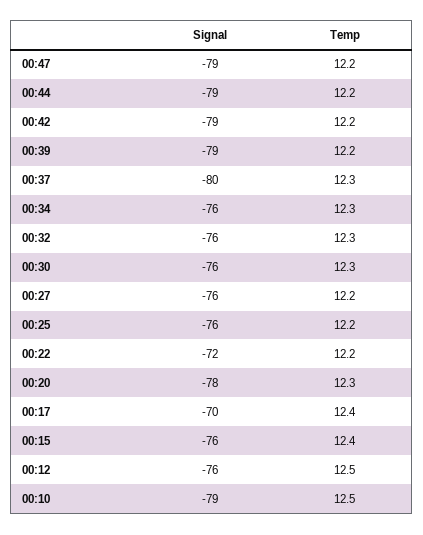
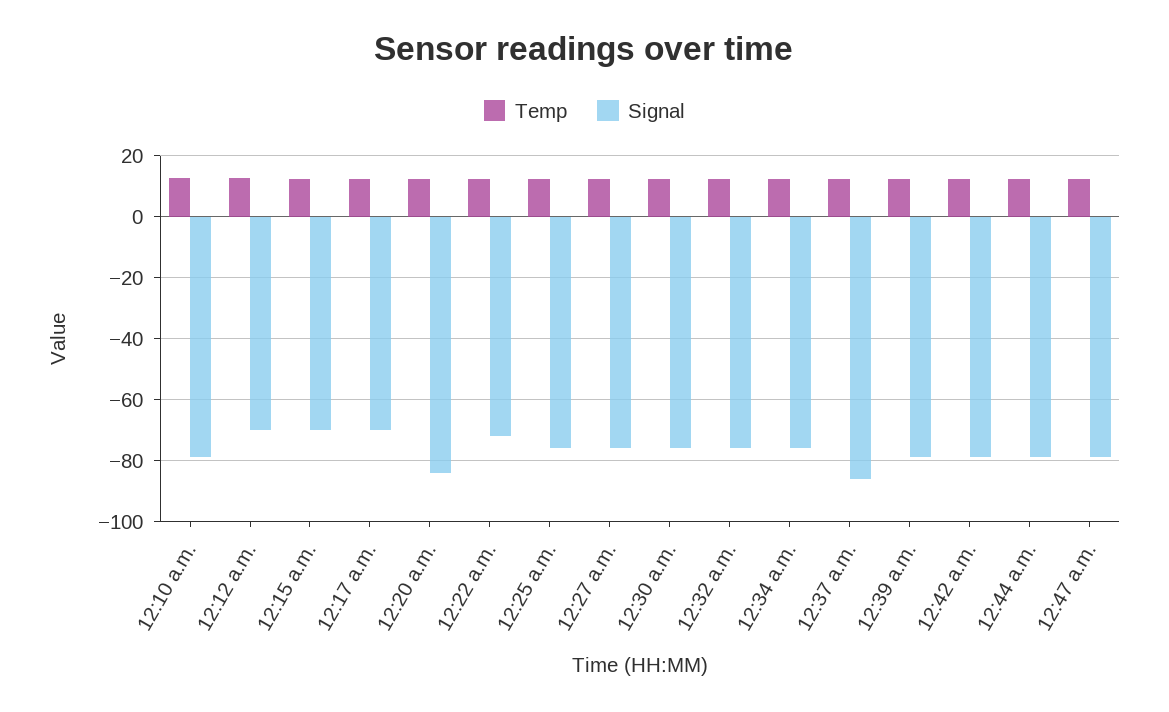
Signal, 00:37: -80 -> -86
Signal, 00:20: -78 -> -84
Signal, 00:15: -76 -> -70
Signal, 00:12: -76 -> -70

